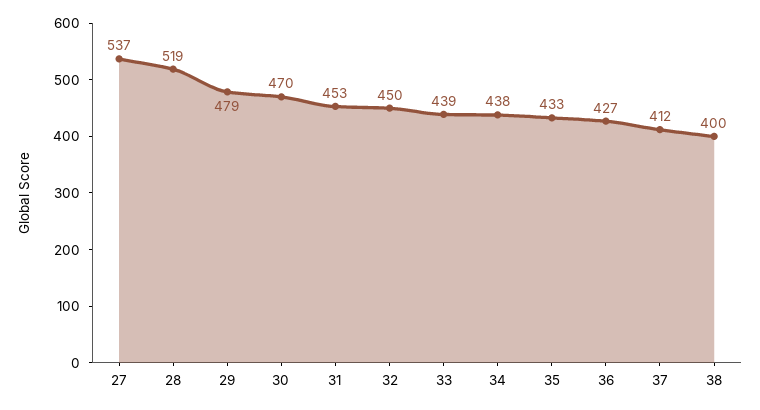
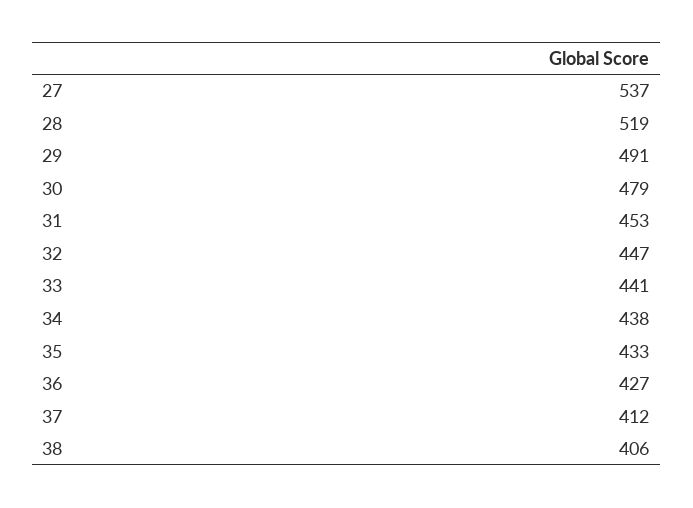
29: 479 -> 491
30: 470 -> 479
32: 450 -> 447
33: 439 -> 441
38: 400 -> 406

